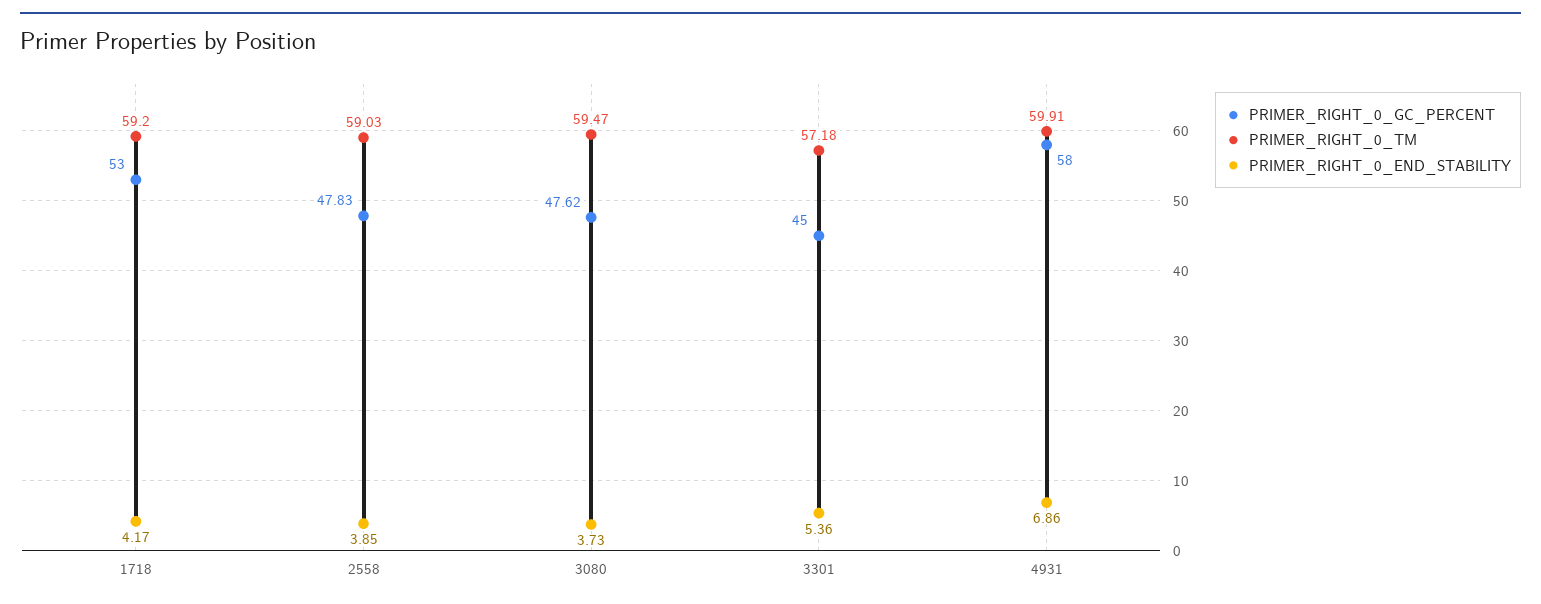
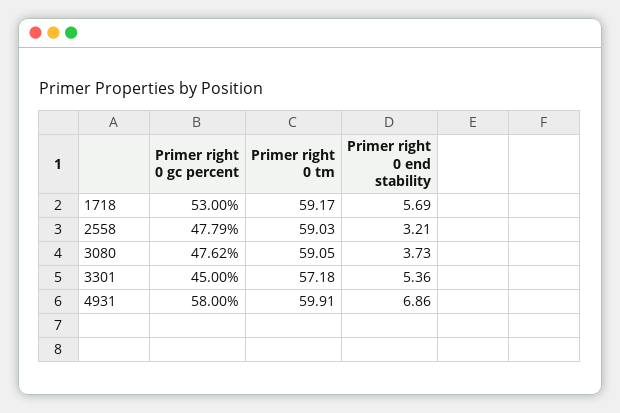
PRIMER_RIGHT_0_TM, 1718: 59.2 -> 59.17
PRIMER_RIGHT_0_END_STABILITY, 1718: 4.17 -> 5.69
PRIMER_RIGHT_0_GC_PERCENT, 2558: 47.83 -> 47.79
PRIMER_RIGHT_0_END_STABILITY, 2558: 3.85 -> 3.21
PRIMER_RIGHT_0_TM, 3080: 59.47 -> 59.05

